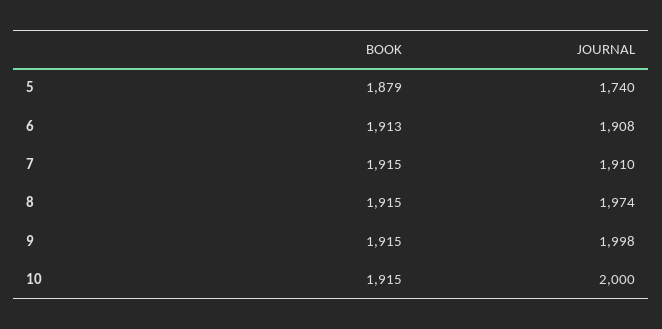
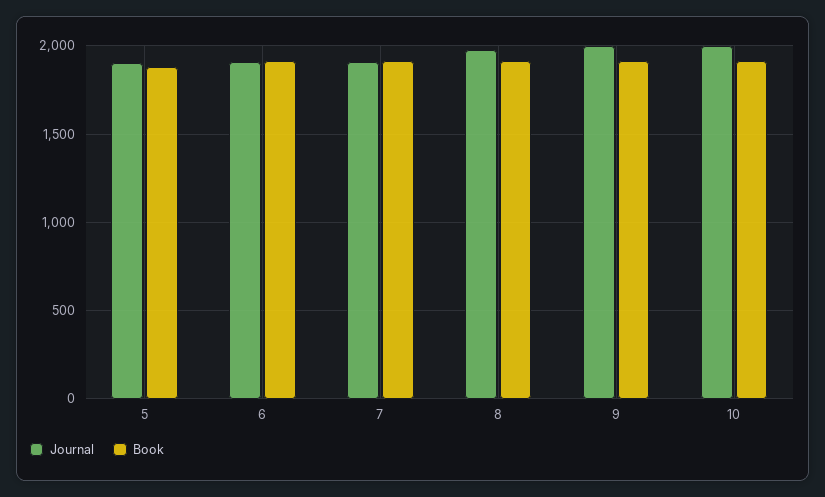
JOURNAL, 5: 1740 -> 1900

